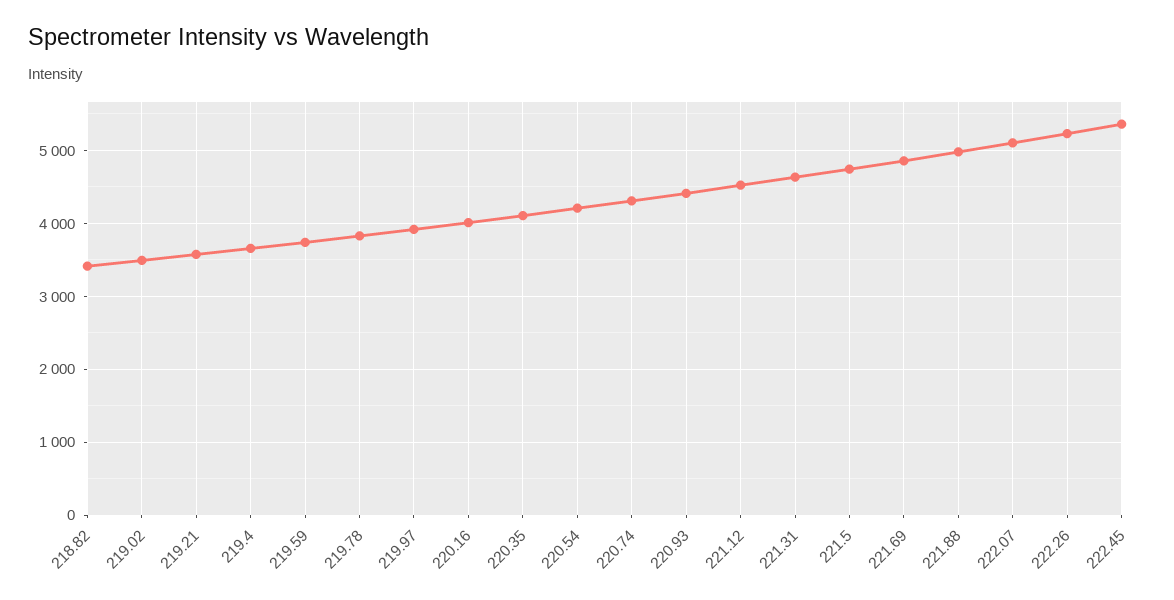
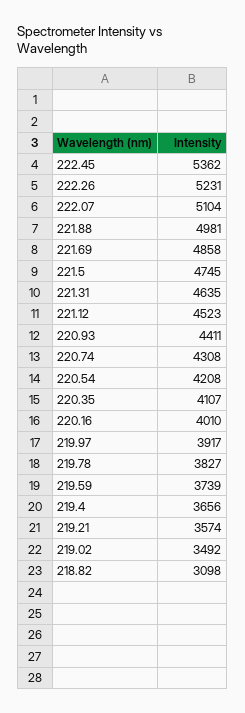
218.82: 3400 -> 3098

